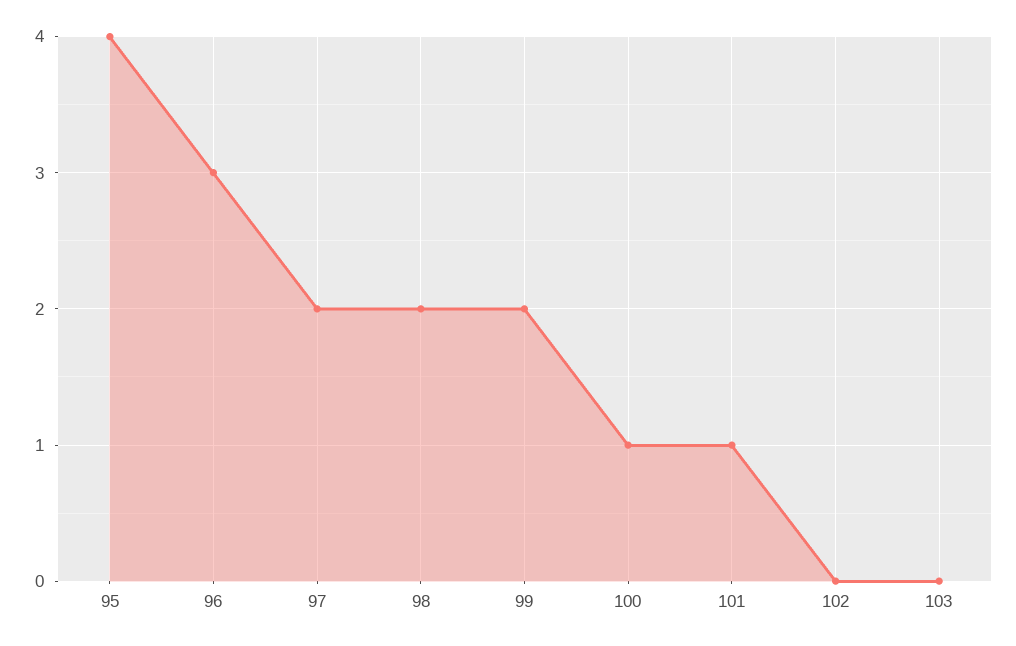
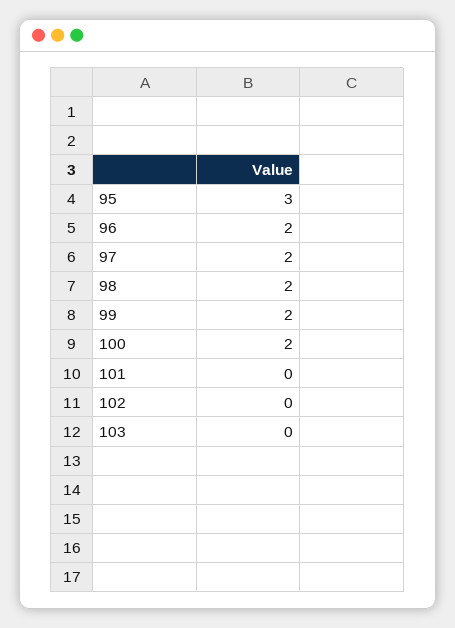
95: 4 -> 3
96: 3 -> 2
100: 1 -> 2
101: 1 -> 0

